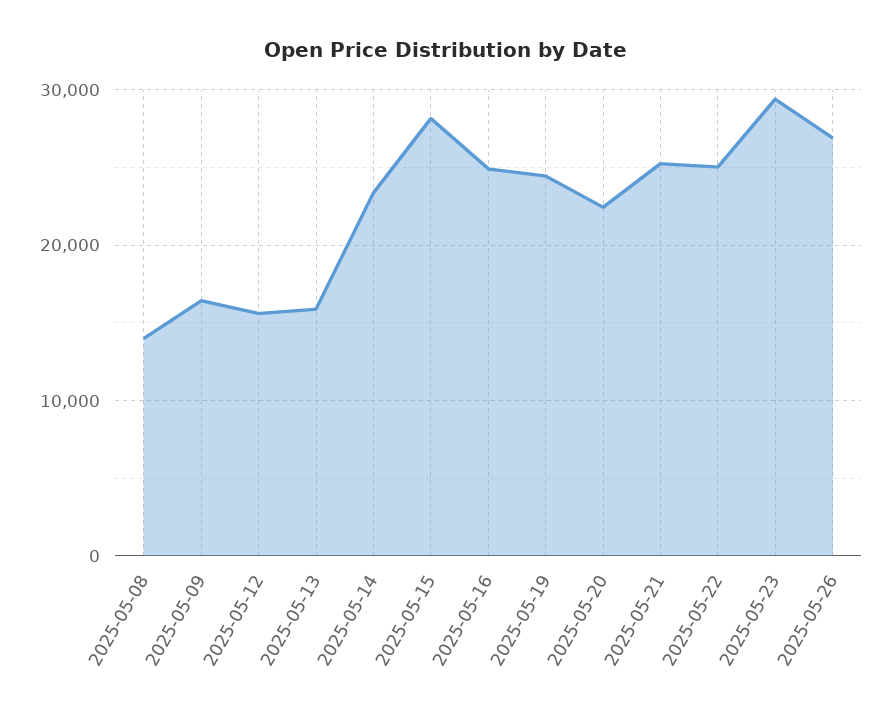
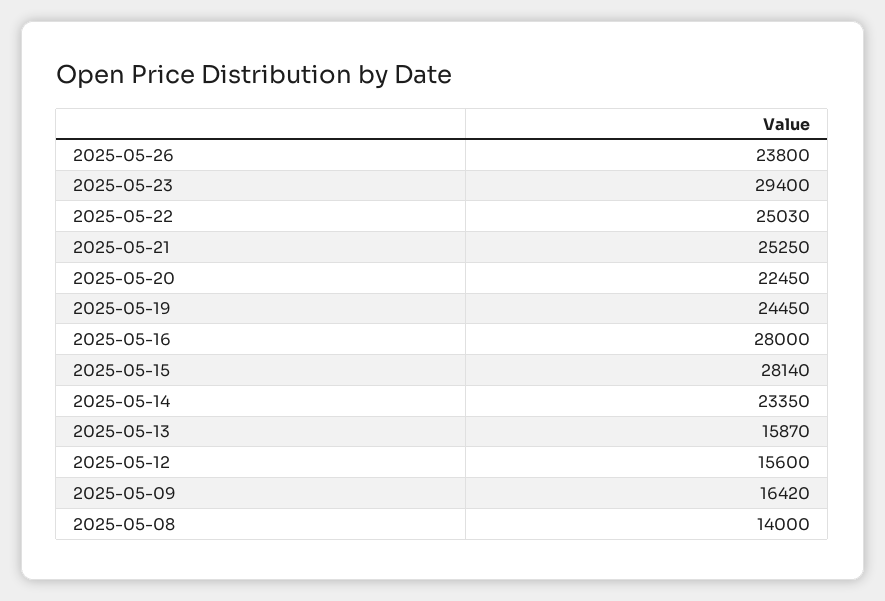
2025-05-16: 25000 -> 28000
2025-05-26: 27000 -> 23800

